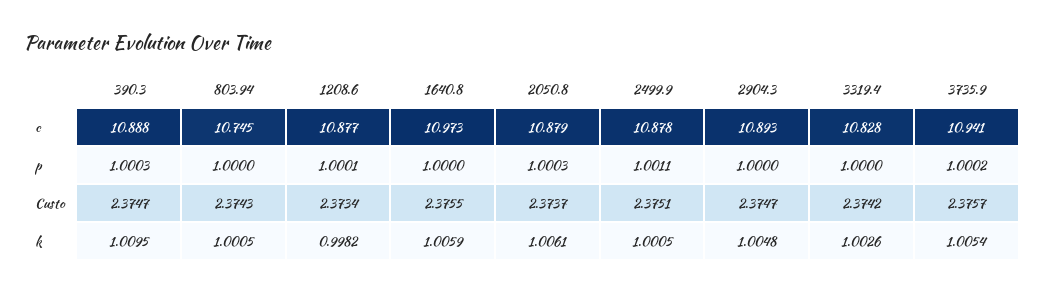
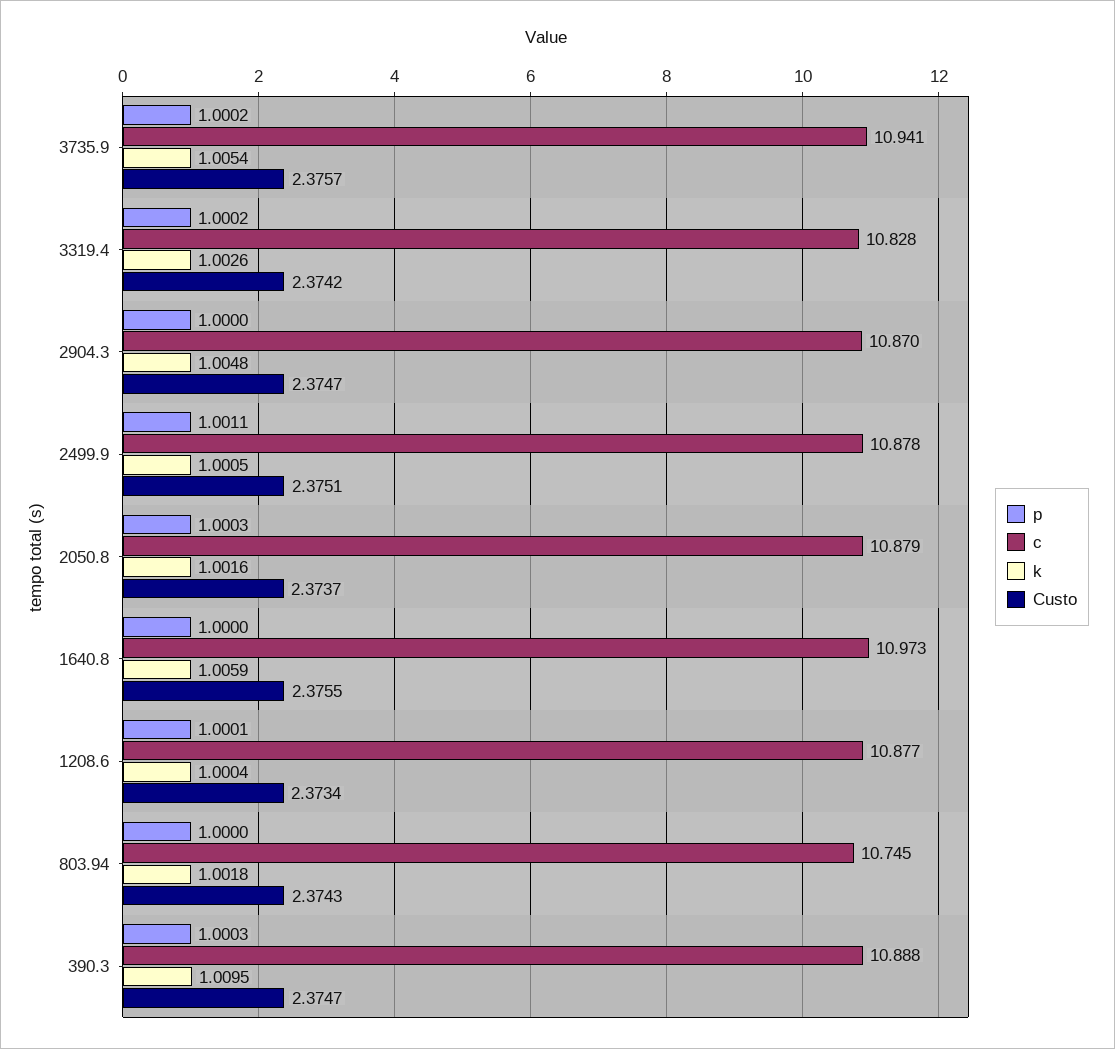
c, 2904.3: 10.893 -> 10.87
p, 3319.4: 1 -> 1.0002
k, 803.94: 1.0005 -> 1.0018
k, 1208.6: 0.9982 -> 1.0004
k, 2050.8: 1.0061 -> 1.0016

